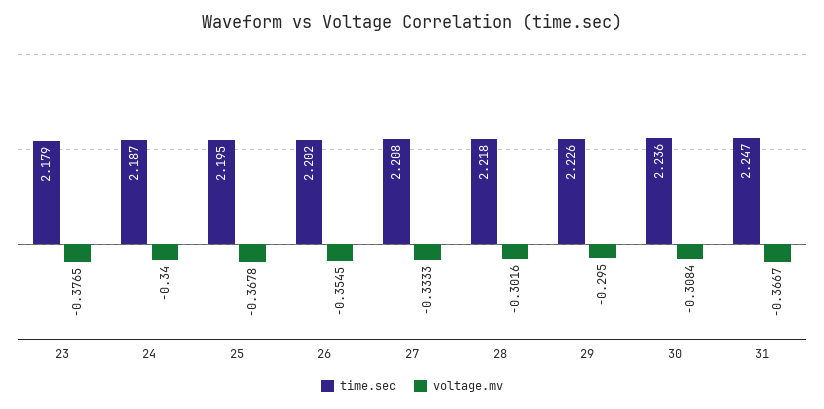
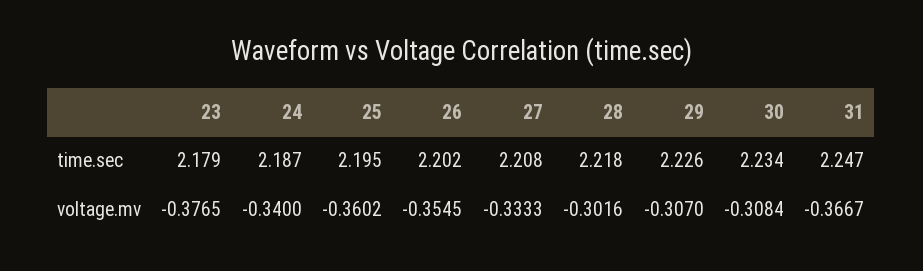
voltage.mv, 25: -0.3678 -> -0.3602
voltage.mv, 29: -0.295 -> -0.307
time.sec, 30: 2.236 -> 2.234

